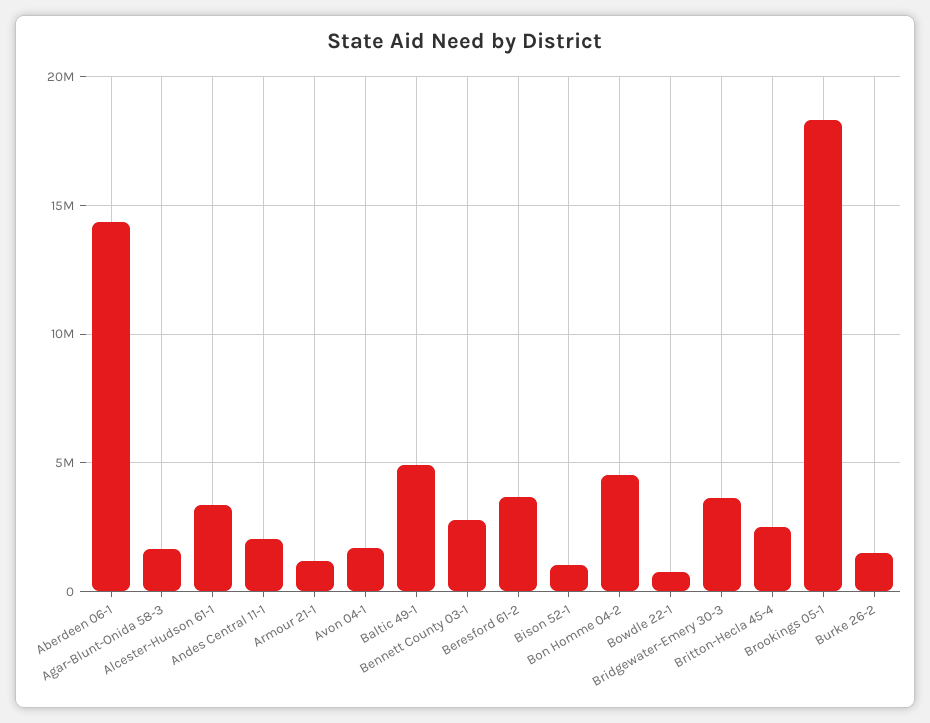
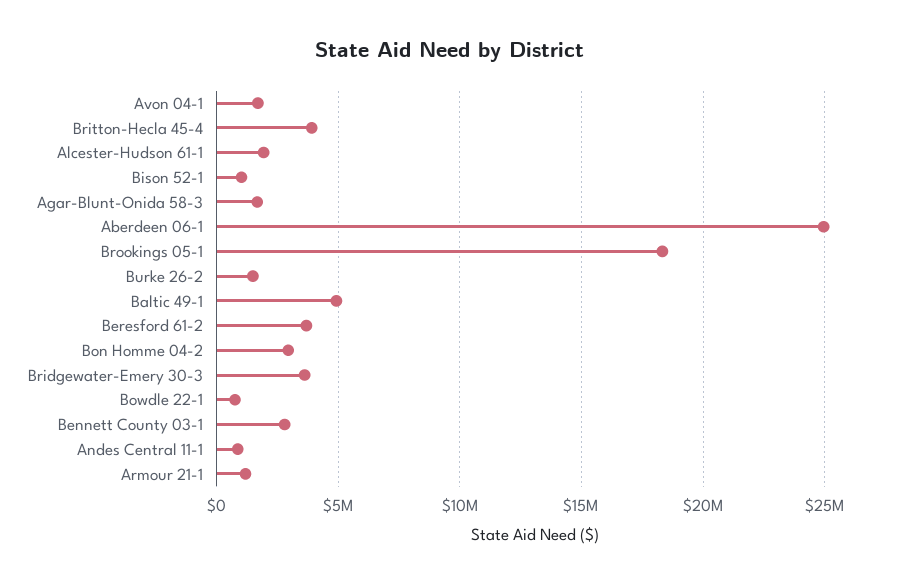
Aberdeen 06-1: 14500000 -> 25000000
Alcester-Hudson 61-1: 3500000 -> 2000000
Andes Central 11-1: 2000000 -> 1000000
Bon Homme 04-2: 4500000 -> 3000000
Britton-Hecla 45-4: 2500000 -> 4000000

